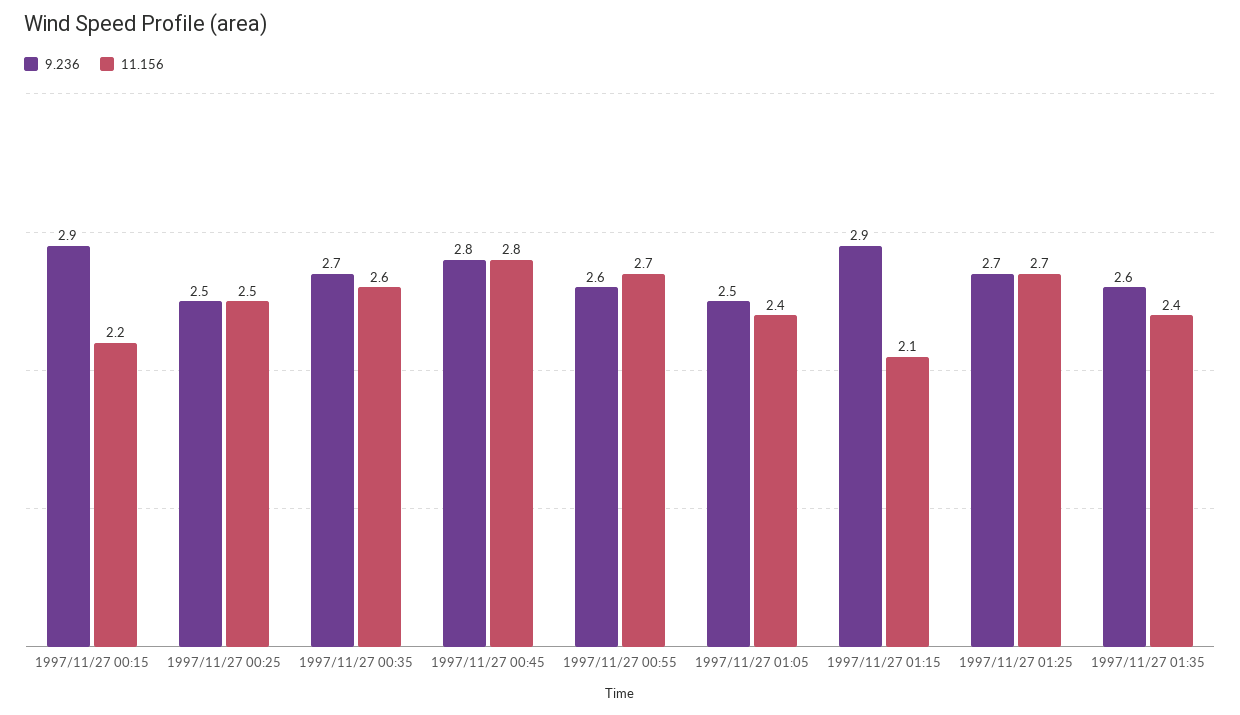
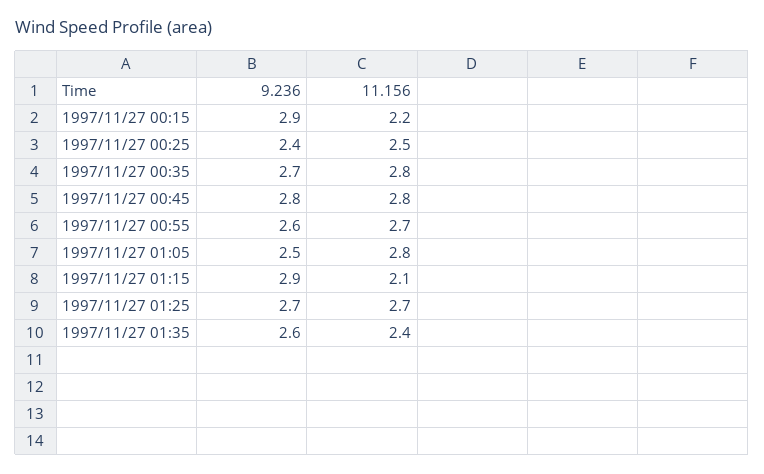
9.236, 1997/11/27 00:25: 2.5 -> 2.4
11.156, 1997/11/27 00:35: 2.6 -> 2.8
11.156, 1997/11/27 01:05: 2.4 -> 2.8

